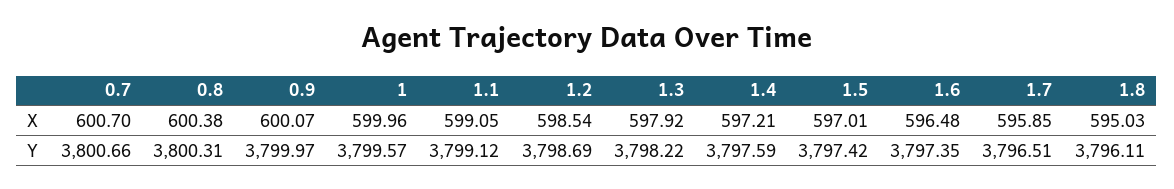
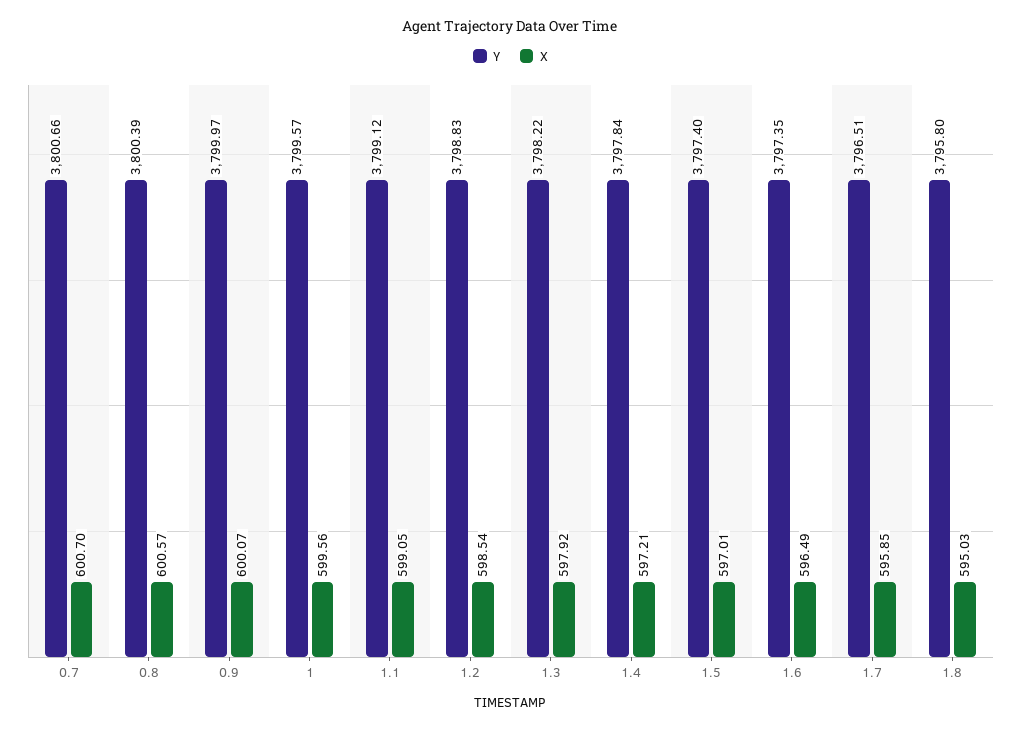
X, 0.8: 600.38 -> 600.57
X, 1: 599.96 -> 599.56
X, 1.6: 596.48 -> 596.49
Y, 0.8: 3800.31 -> 3800.39
Y, 1.2: 3798.69 -> 3798.83
Y, 1.4: 3797.59 -> 3797.84
Y, 1.5: 3797.42 -> 3797.4
Y, 1.8: 3796.11 -> 3795.8

